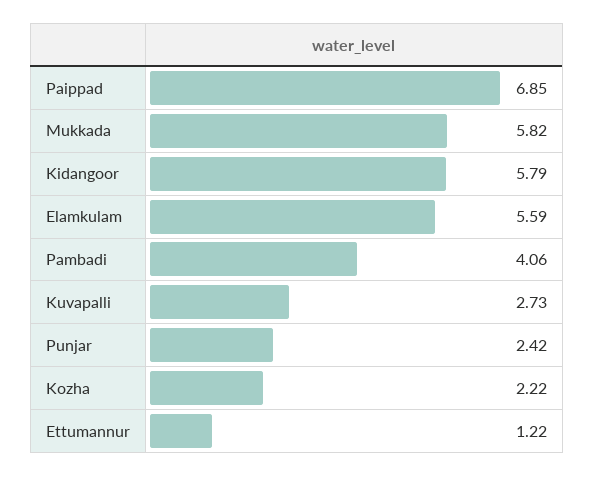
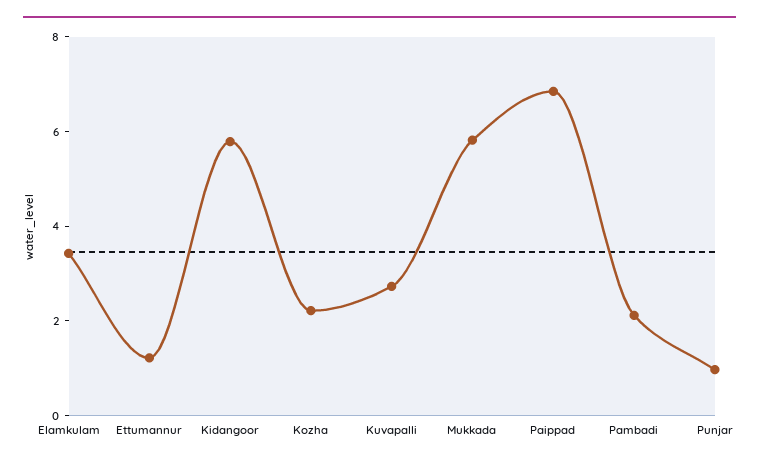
Elamkulam: 5.59 -> 3.5
Pambadi: 4.06 -> 2
Punjar: 2.42 -> 1

